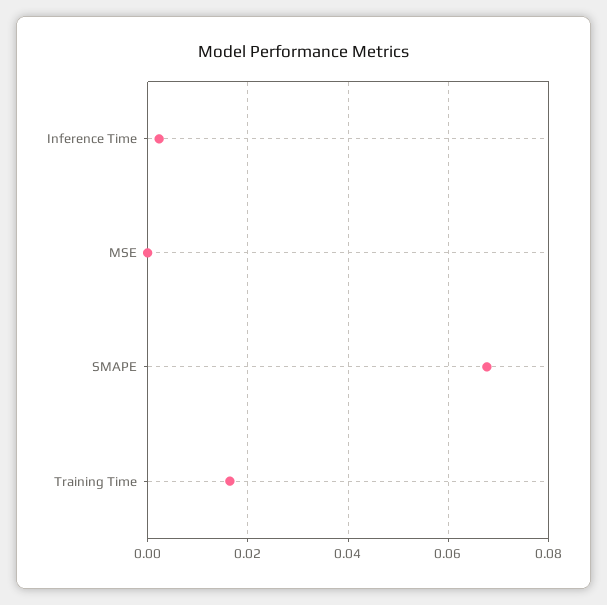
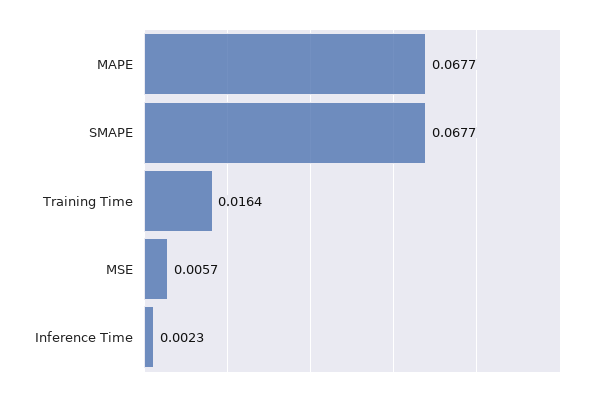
MSE: 0 -> 0.0057
MAPE: none -> 0.0677

